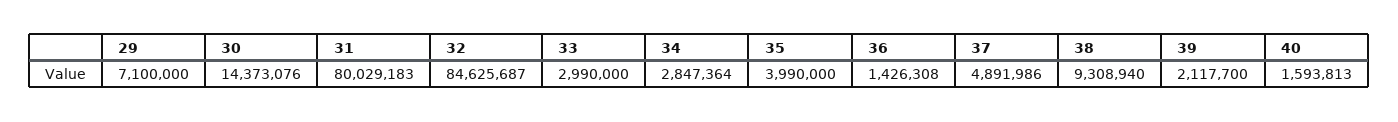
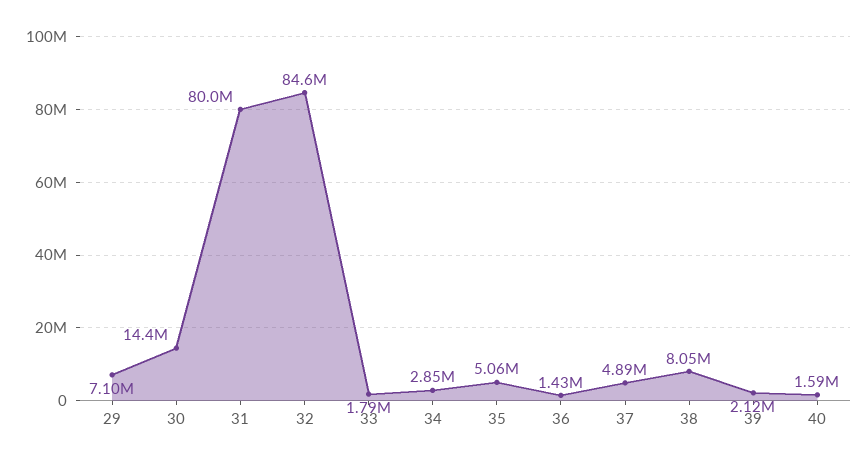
33: 2990000 -> 1790000
35: 3990000 -> 5060000
38: 9308940 -> 8050000

